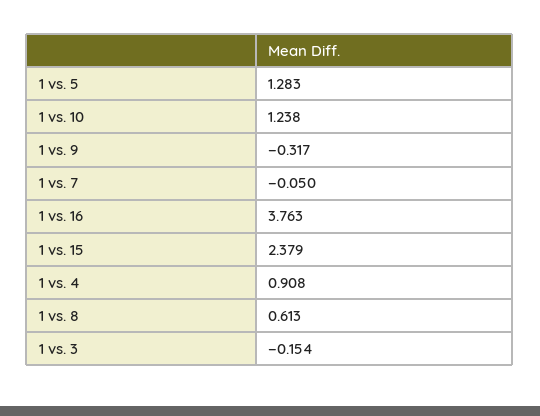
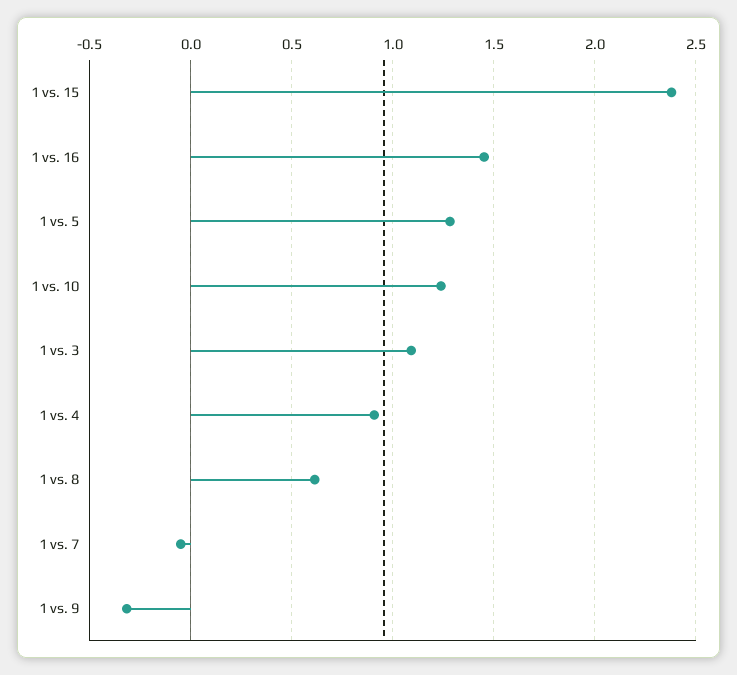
1 vs. 16: 3.763 -> 1.45
1 vs. 3: -0.154 -> 1.1

